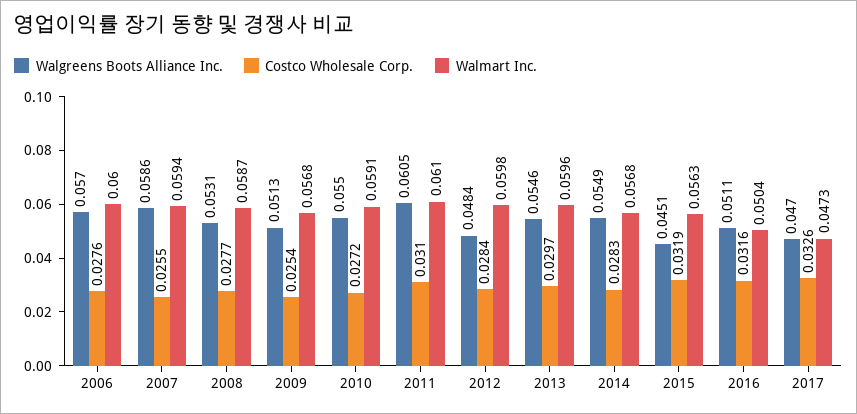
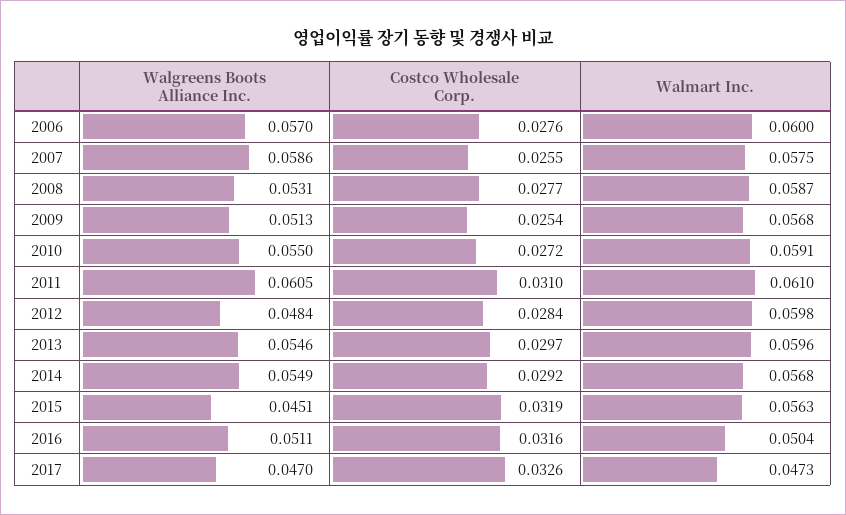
Walmart Inc., 2007: 0.0594 -> 0.0575
Costco Wholesale Corp., 2014: 0.0283 -> 0.0292

